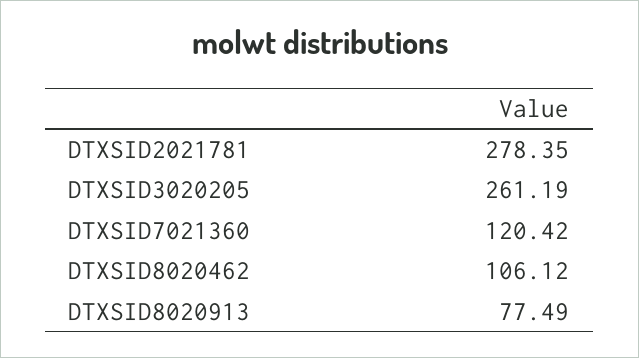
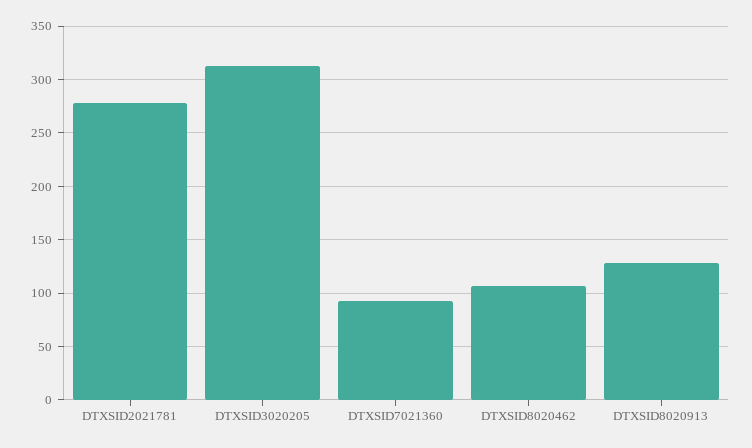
DTXSID3020205: 261.19 -> 310
DTXSID7021360: 120.42 -> 90
DTXSID8020913: 77.49 -> 130

